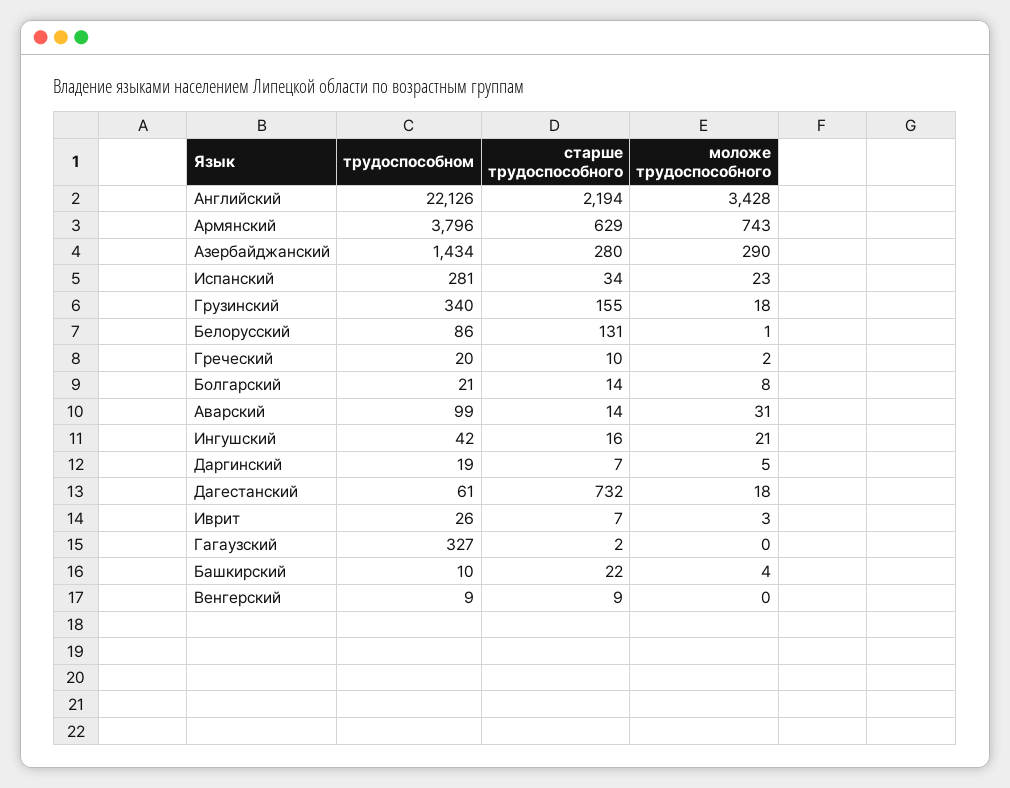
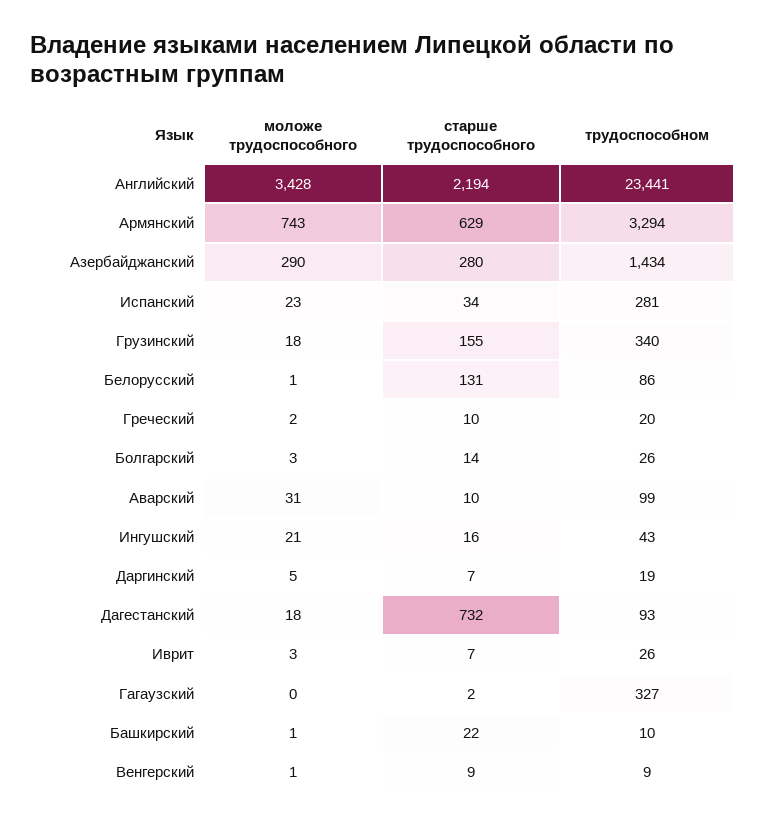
трудоспособном, Английский: 22126 -> 23441
трудоспособном, Армянский: 3796 -> 3294
трудоспособном, Болгарский: 21 -> 26
моложе трудоспособного, Болгарский: 8 -> 3
старше трудоспособного, Аварский: 14 -> 10
трудоспособном, Ингушский: 42 -> 43
трудоспособном, Дагестанский: 61 -> 93
моложе трудоспособного, Башкирский: 4 -> 1
моложе трудоспособного, Венгерский: 0 -> 1

